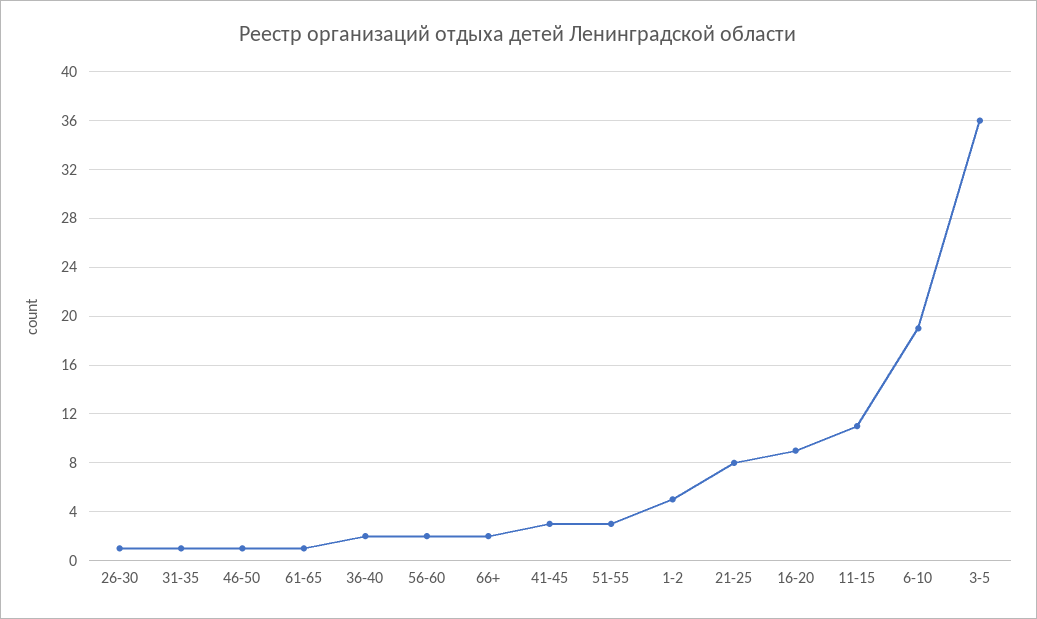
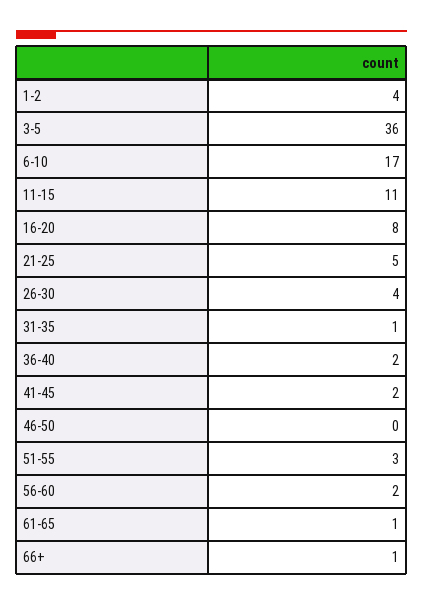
26-30: 1 -> 4
46-50: 1 -> 0
66+: 2 -> 1
41-45: 3 -> 2
1-2: 5 -> 4
21-25: 8 -> 5
16-20: 9 -> 8
6-10: 19 -> 17

